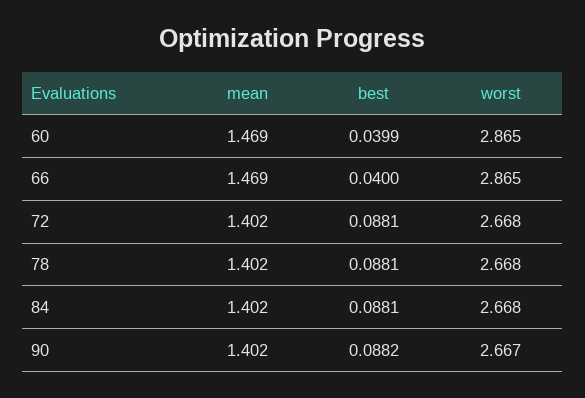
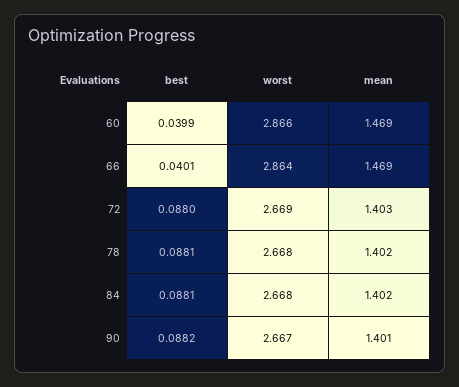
worst, 60: 2.865 -> 2.866
best, 66: 0.04 -> 0.0401
worst, 66: 2.865 -> 2.864
mean, 72: 1.402 -> 1.403
best, 72: 0.0881 -> 0.088
worst, 72: 2.668 -> 2.669
mean, 90: 1.402 -> 1.401

